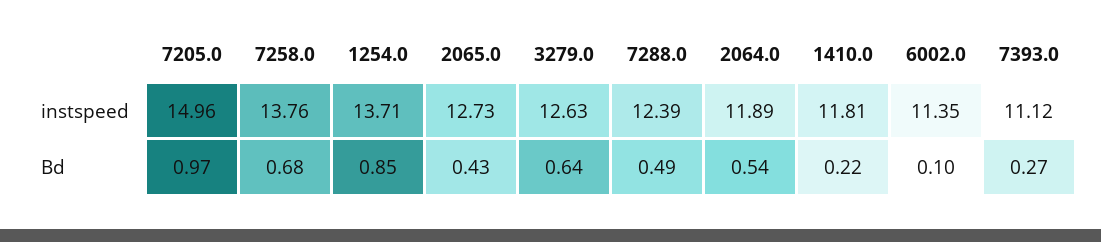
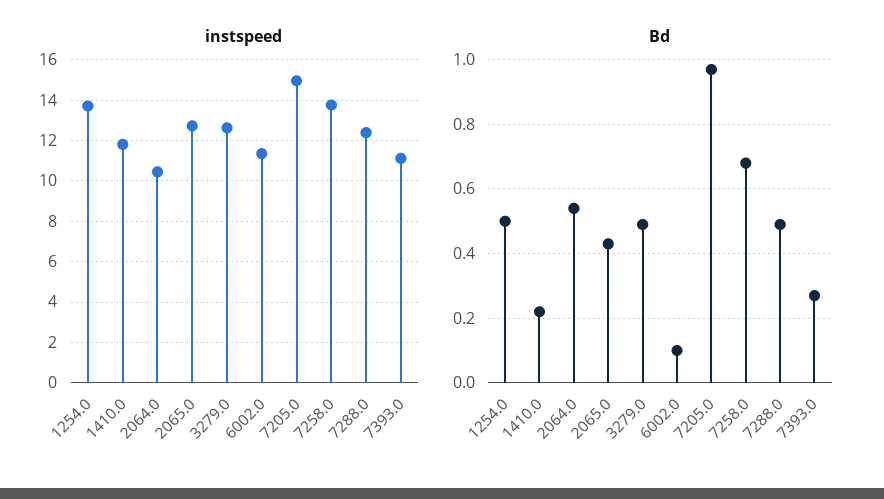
instspeed, 2064.0: 11.89 -> 10.5
Bd, 1254.0: 0.85 -> 0.5
Bd, 3279.0: 0.64 -> 0.5

